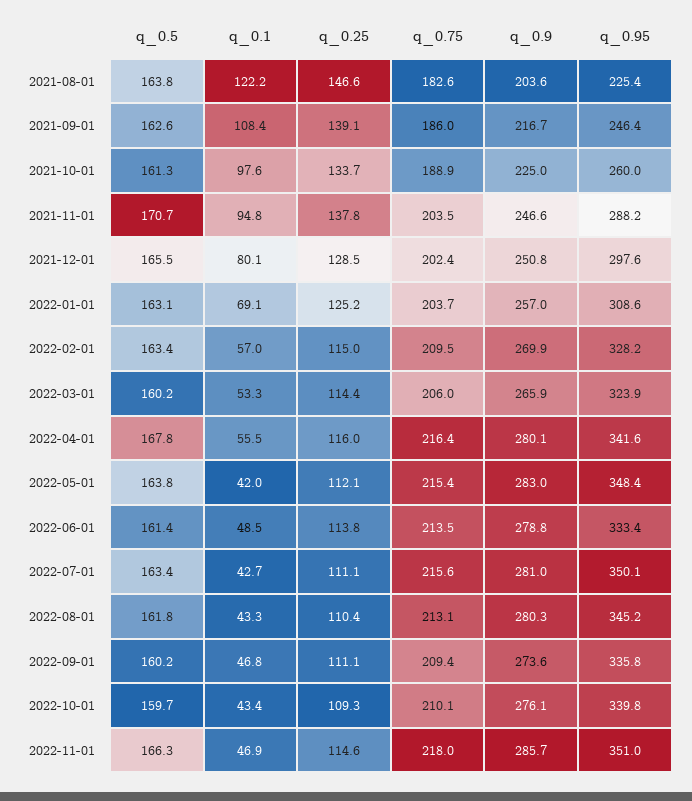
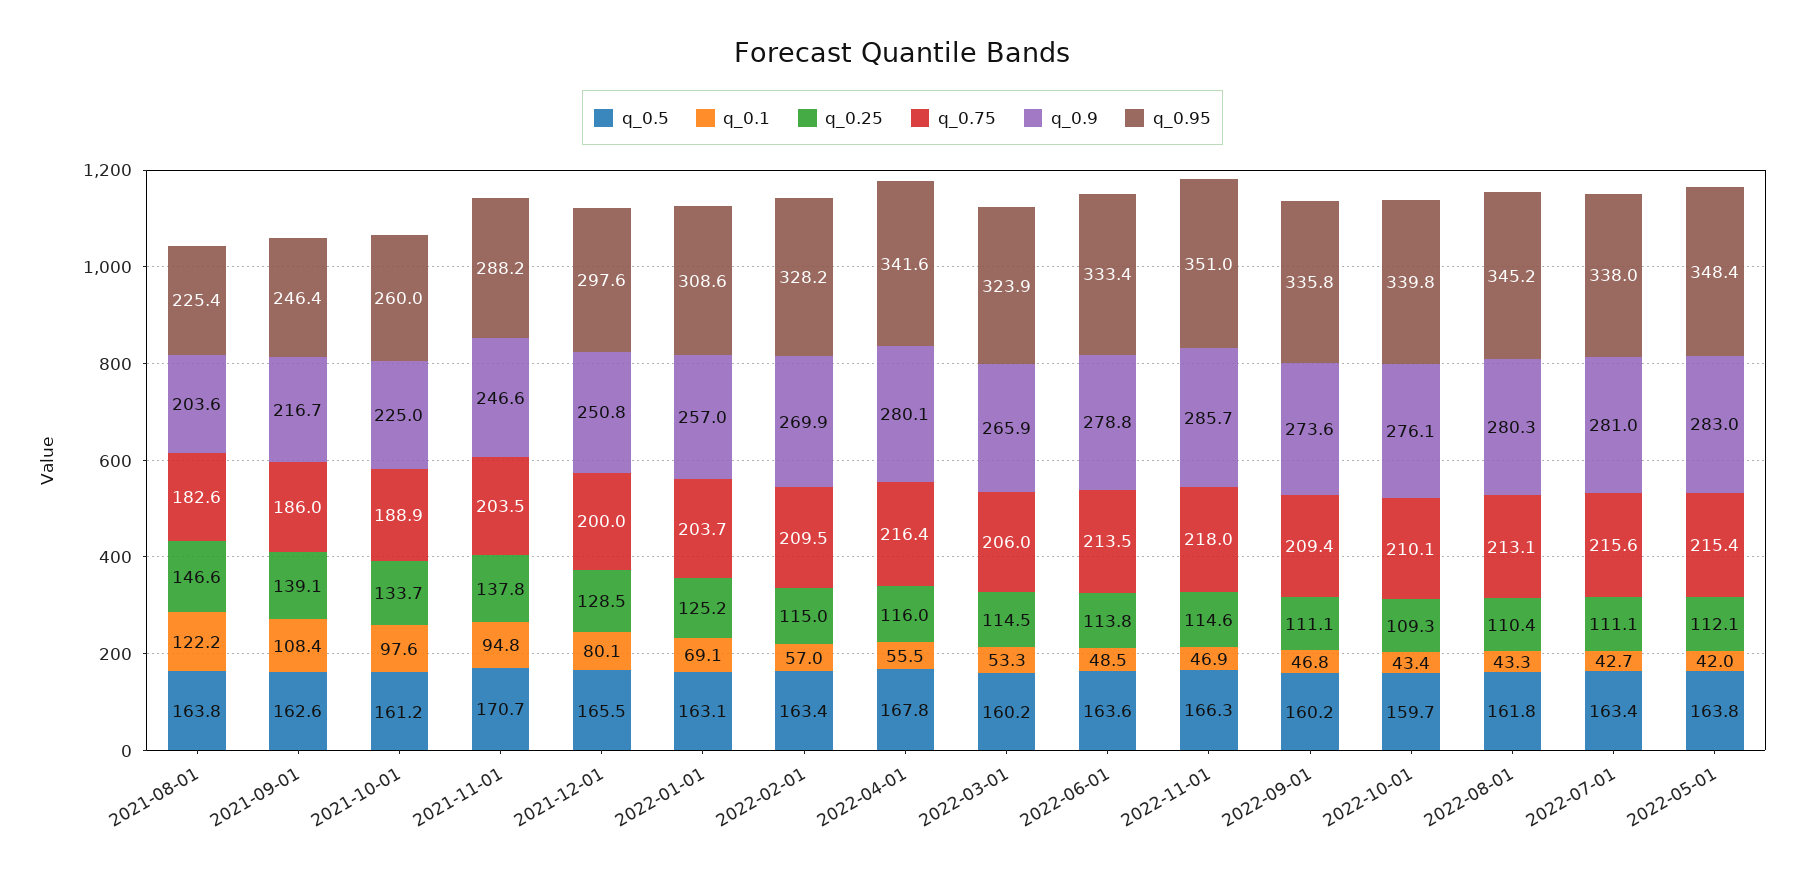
q_0.5, 2021-10-01: 161.3 -> 161.2
q_0.75, 2021-12-01: 202.4 -> 200
q_0.25, 2022-03-01: 114.4 -> 114.5
q_0.5, 2022-06-01: 161.4 -> 163.6
q_0.95, 2022-07-01: 350.1 -> 338

